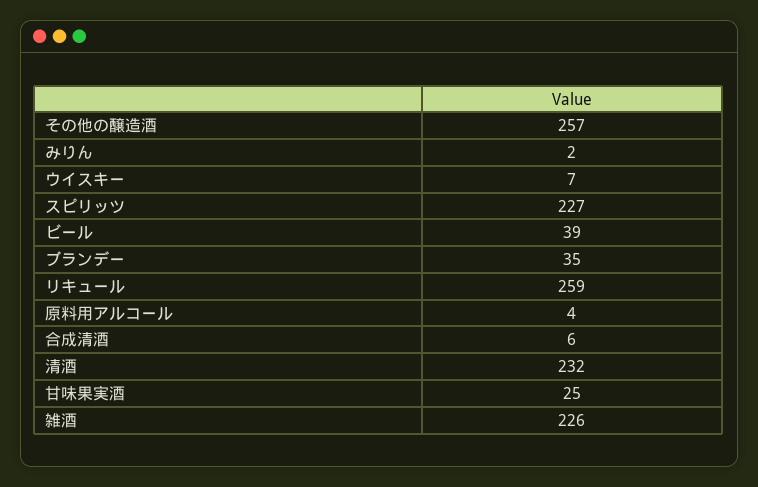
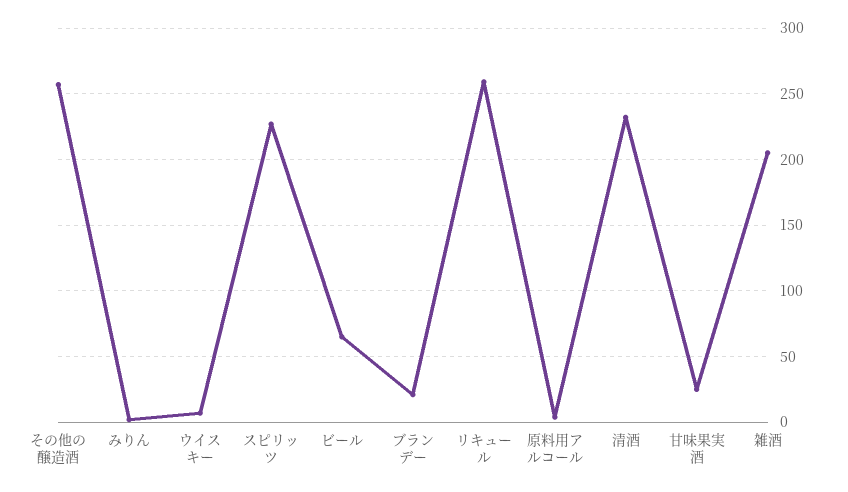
ビール: 39 -> 65
ブランデー: 35 -> 20
合成清酒: 6 -> none
雑酒: 226 -> 205

